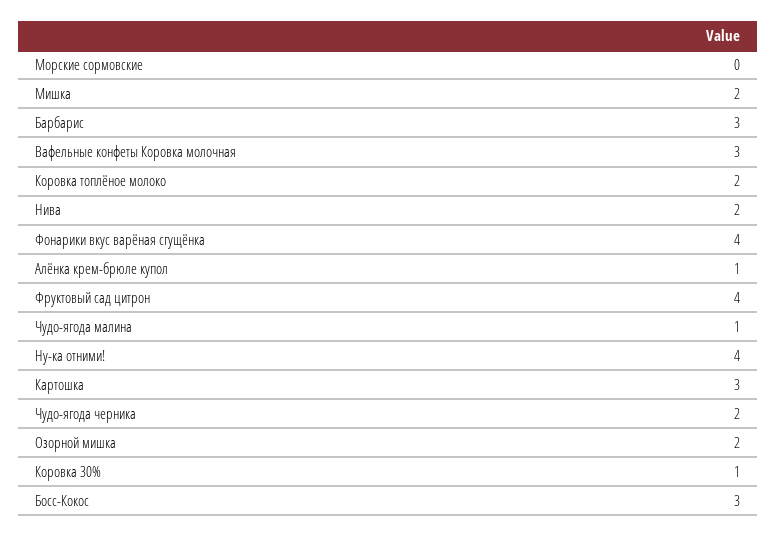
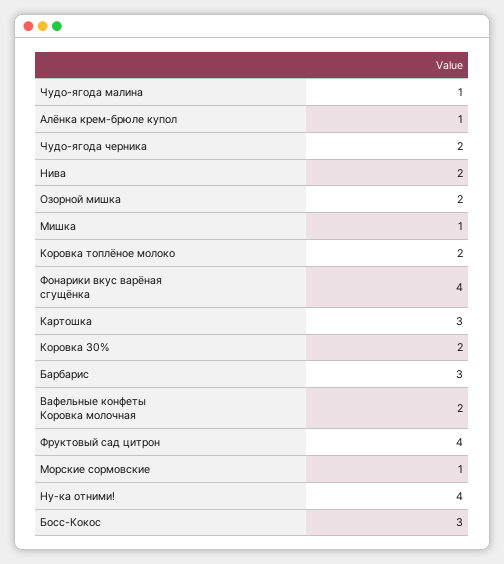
Морские сормовские: 0 -> 1
Мишка: 2 -> 1
Вафельные конфеты Коровка молочная: 3 -> 2
Коровка 30%: 1 -> 2

